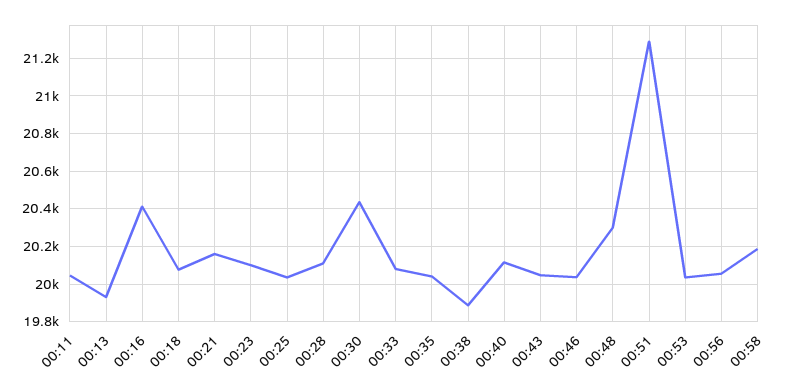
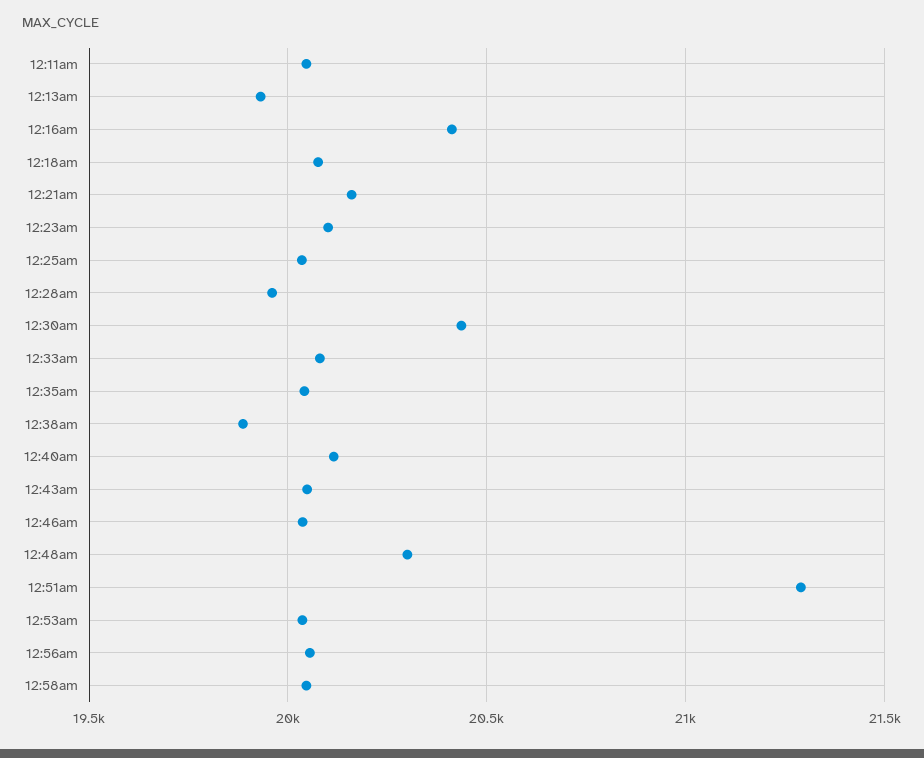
00:28: 20100 -> 19950
00:58: 20200 -> 20050

